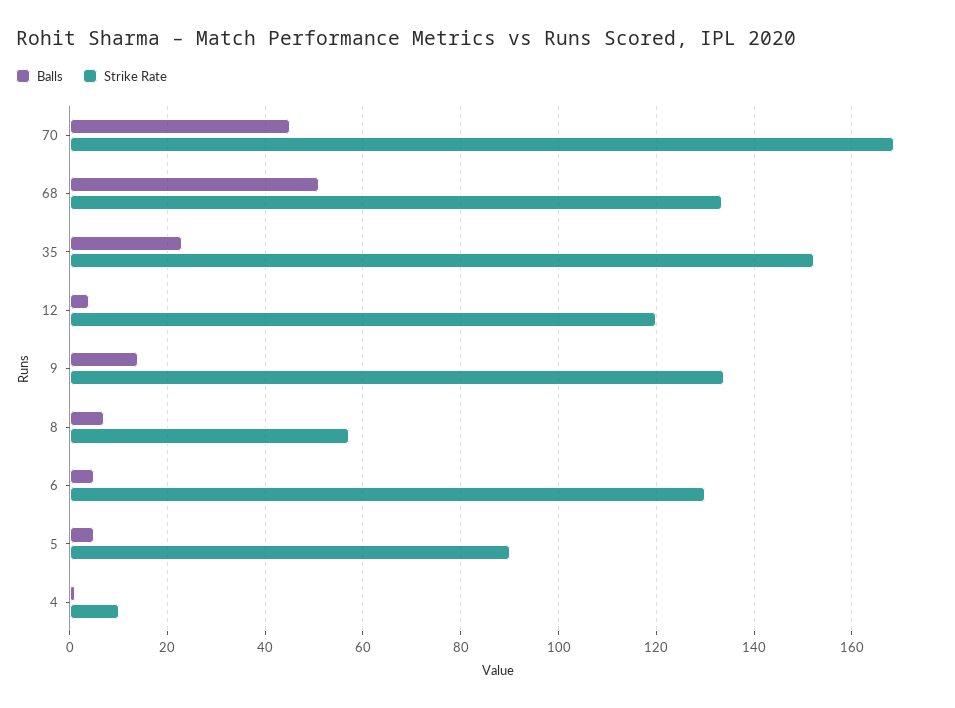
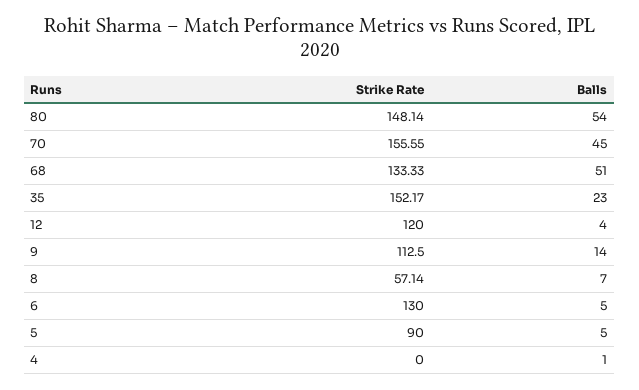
Strike Rate, 70: 168 -> 155.55
Strike Rate, 9: 134 -> 112.5
Strike Rate, 4: 10 -> 0
Strike Rate, 80: none -> 148.14
Balls, 80: none -> 54

